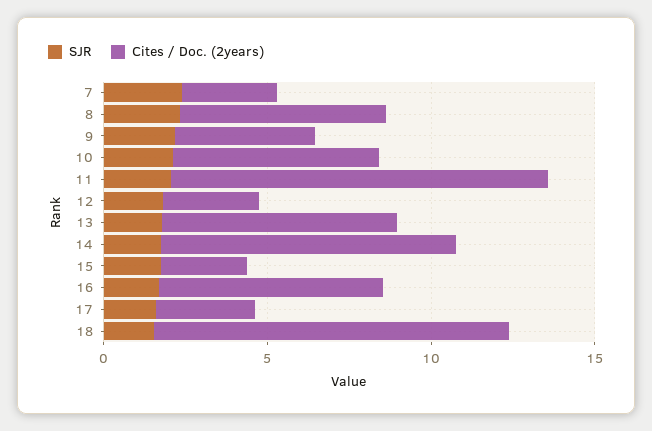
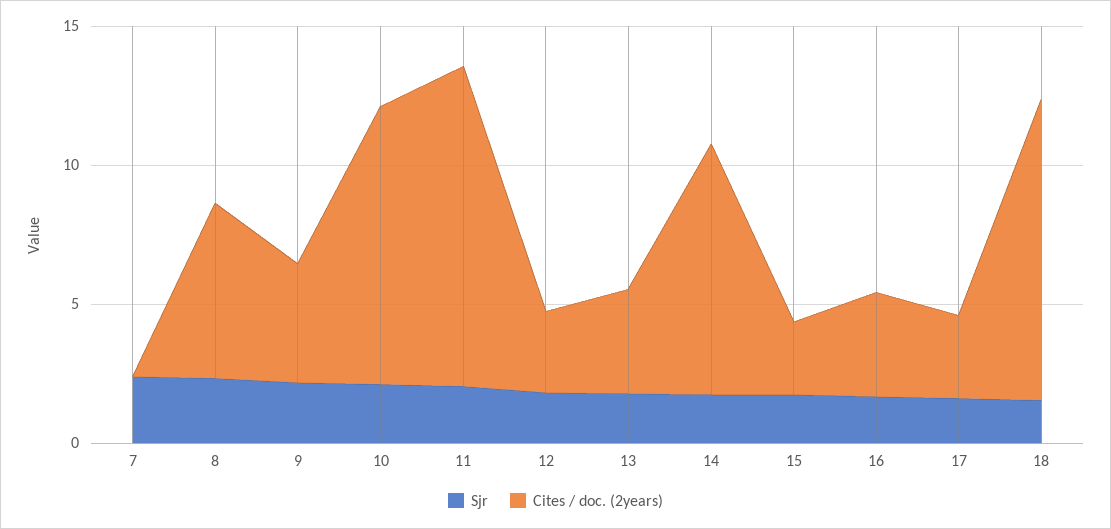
Cites / Doc. (2years), 7: 3 -> 0
Cites / Doc. (2years), 10: 6 -> 10
Cites / Doc. (2years), 13: 7 -> 4
Cites / Doc. (2years), 16: 7 -> 4

